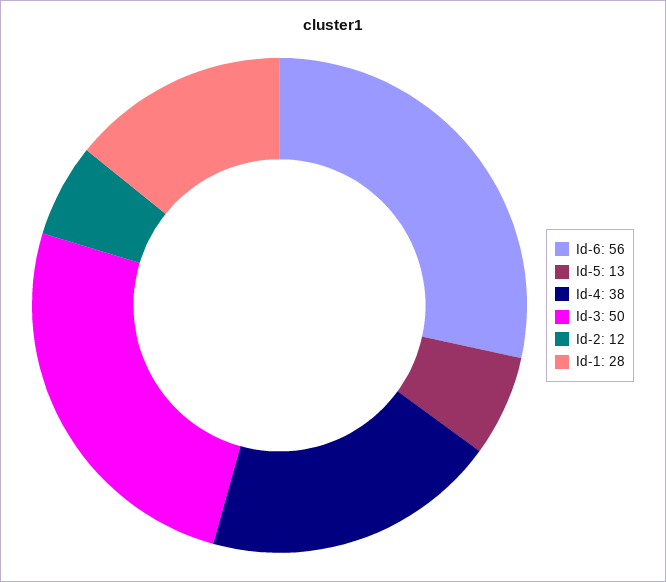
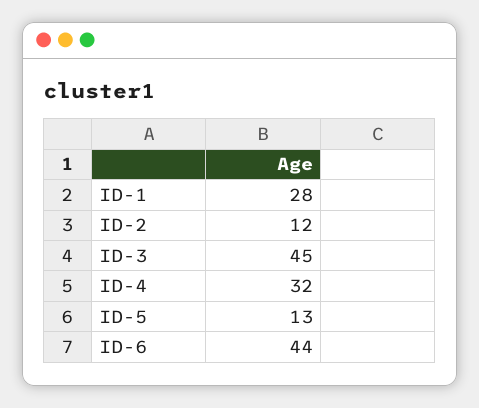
Id-6: 56 -> 44
Id-4: 38 -> 32
Id-3: 50 -> 45

